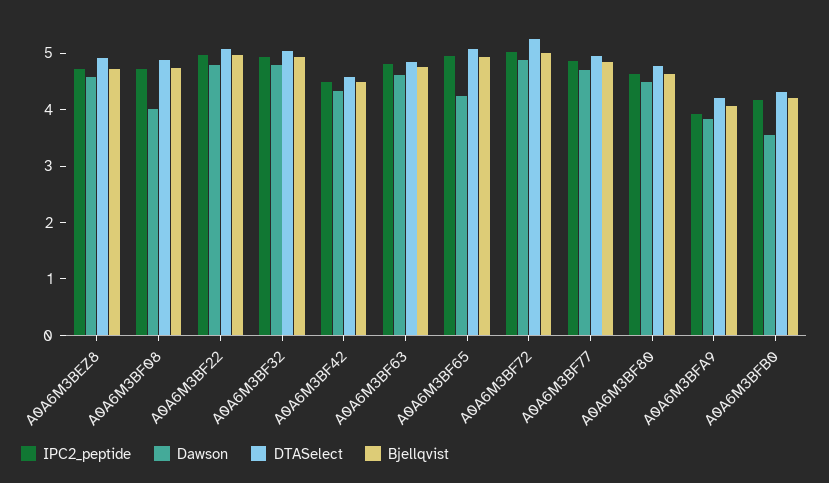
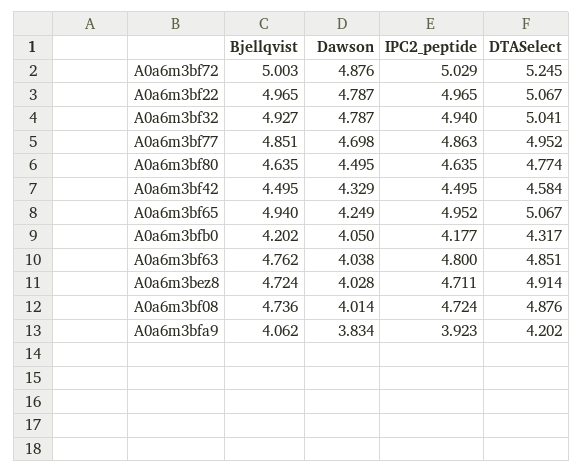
Dawson, A0A6M3BEZ8: 4.6 -> 4.028
Dawson, A0A6M3BF63: 4.6 -> 4.038
Dawson, A0A6M3BFB0: 3.6 -> 4.05

